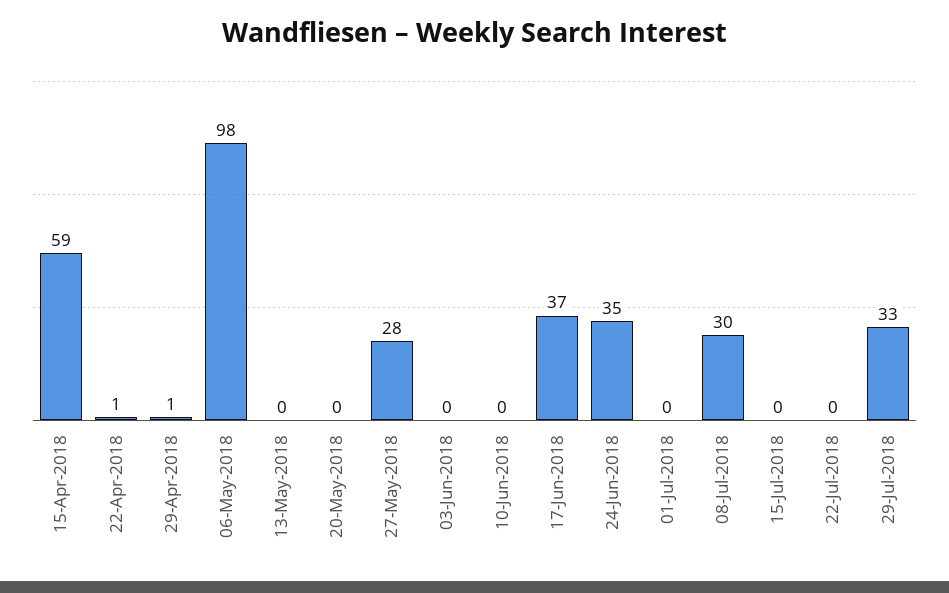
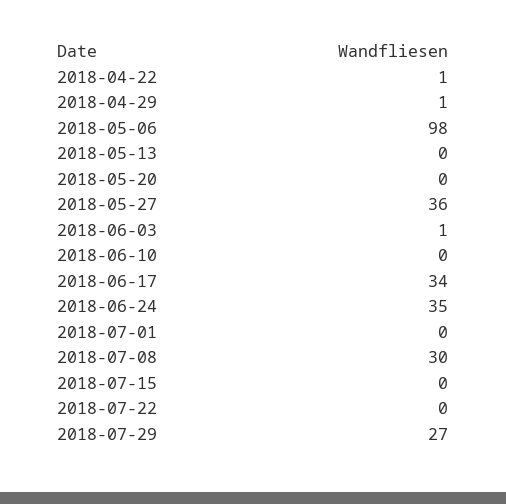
15-Apr-2018: 59 -> none
27-May-2018: 28 -> 36
03-Jun-2018: 0 -> 1
17-Jun-2018: 37 -> 34
29-Jul-2018: 33 -> 27

